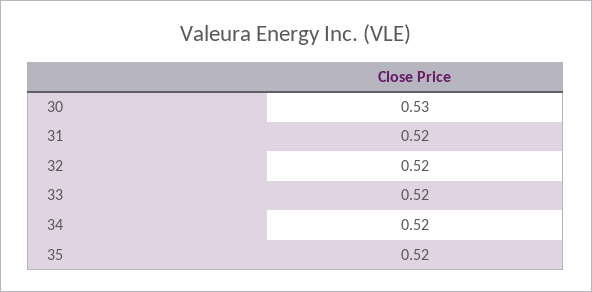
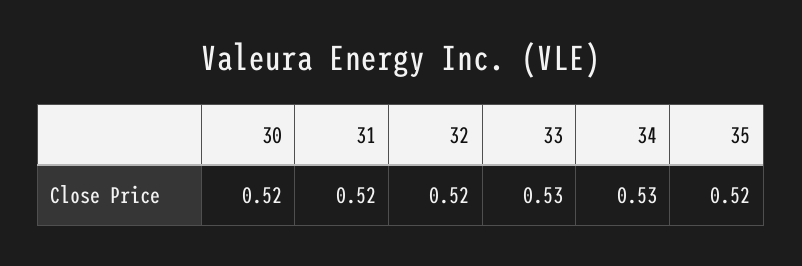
30: 0.53 -> 0.52
33: 0.52 -> 0.53
34: 0.52 -> 0.53

